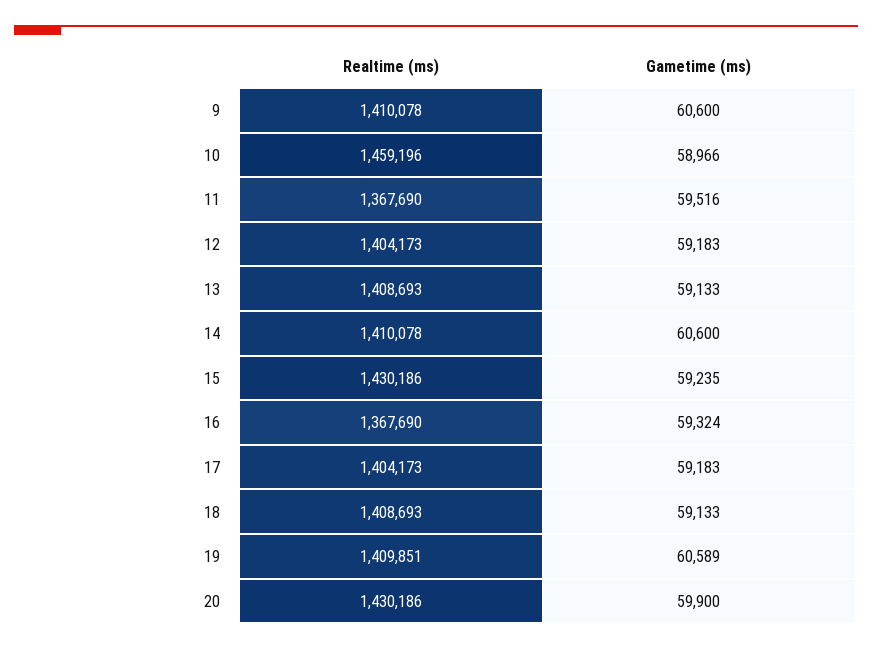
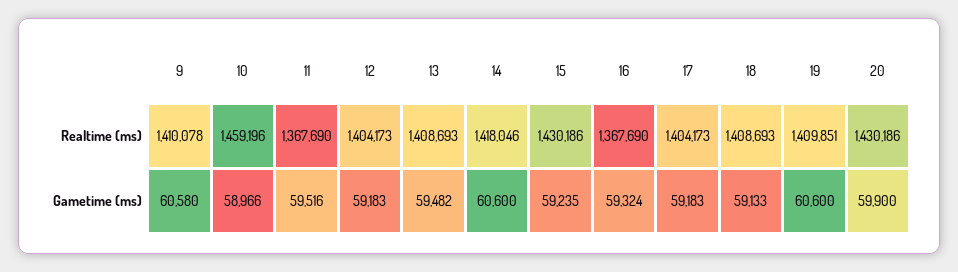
Gametime (ms), 9: 60600 -> 60580
Gametime (ms), 13: 59133 -> 59482
Realtime (ms), 14: 1410078 -> 1418046
Gametime (ms), 19: 60589 -> 60600

